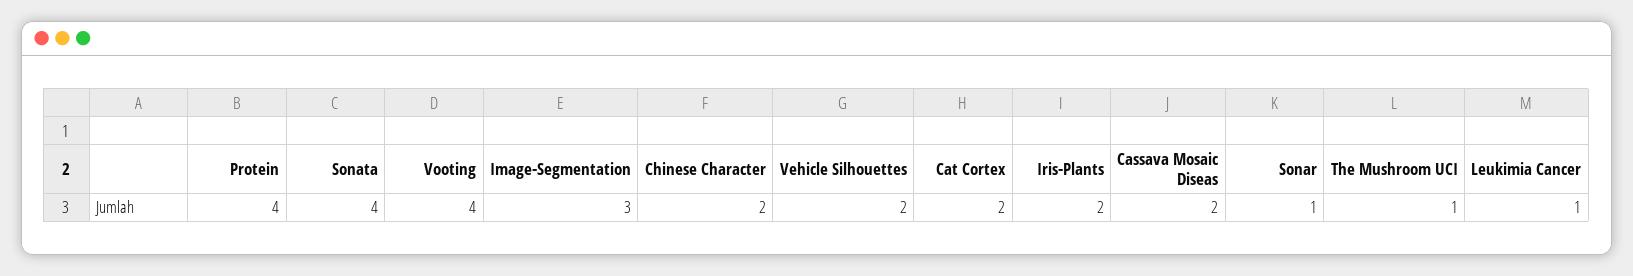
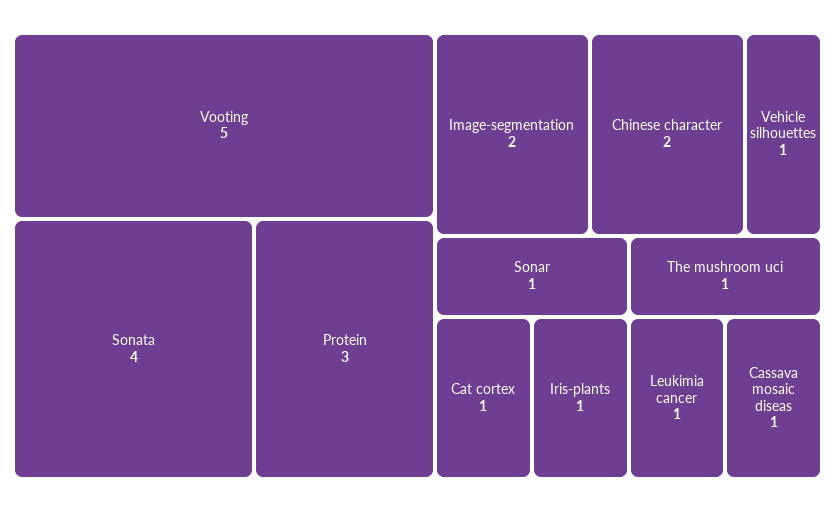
Protein: 4 -> 3
Vooting: 4 -> 5
Image-Segmentation: 3 -> 2
Vehicle Silhouettes: 2 -> 1
Cat Cortex: 2 -> 1
Iris-Plants: 2 -> 1
Cassava Mosaic Diseas: 2 -> 1

